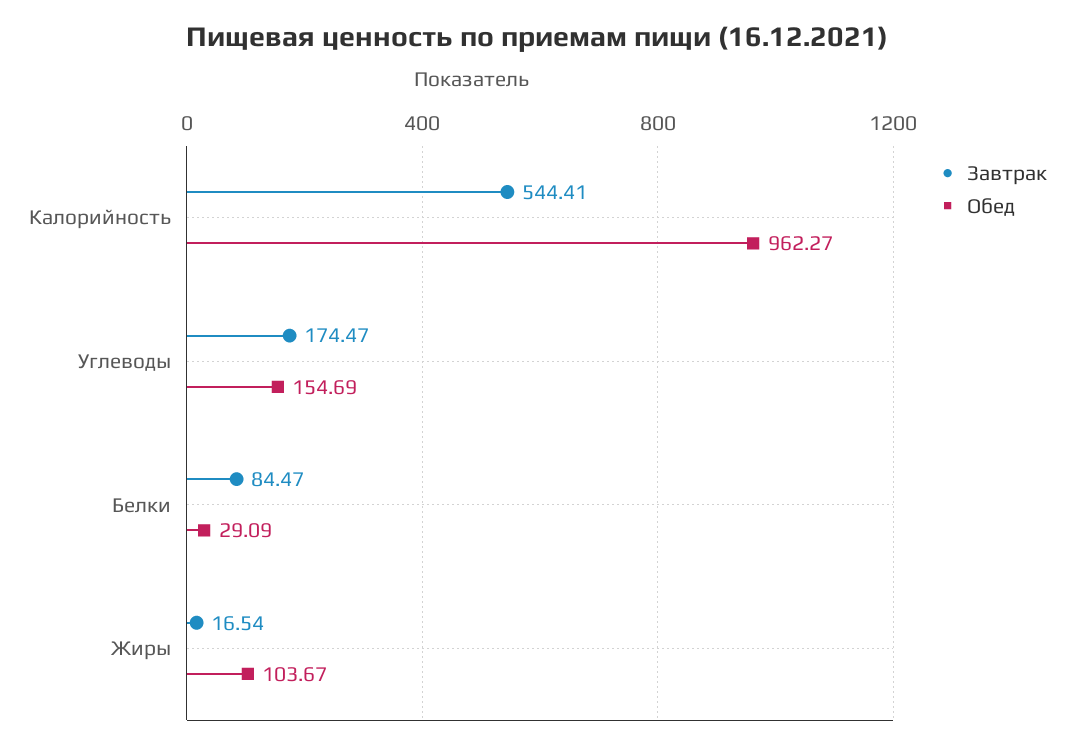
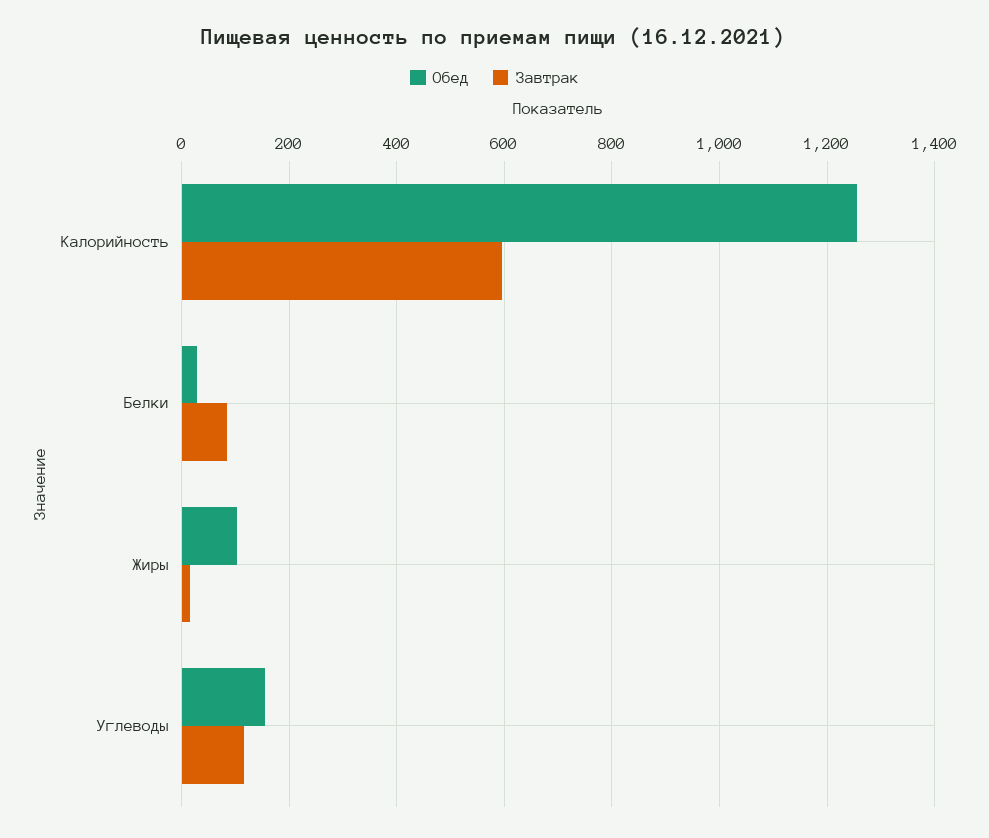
Завтрак, Калорийность: 544.41 -> 600
Обед, Калорийность: 962.27 -> 1260
Завтрак, Углеводы: 174.47 -> 120

